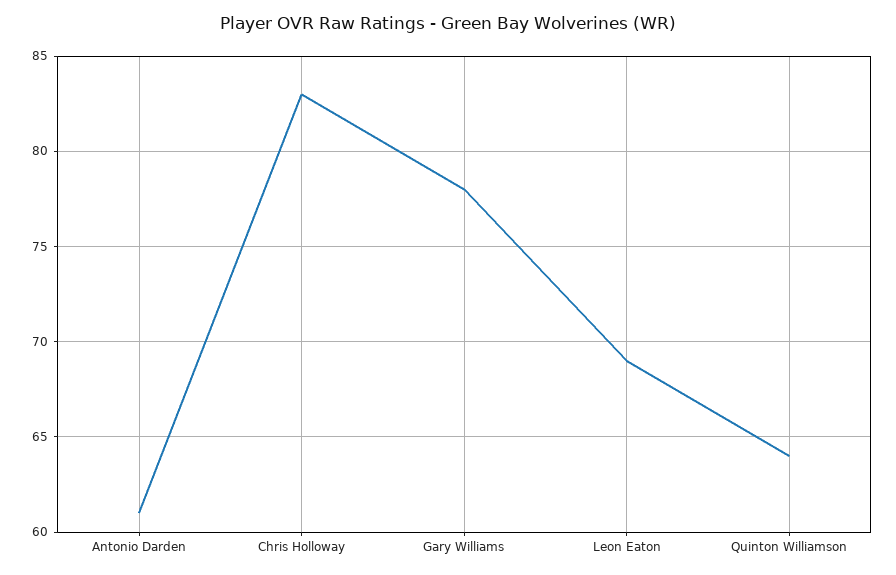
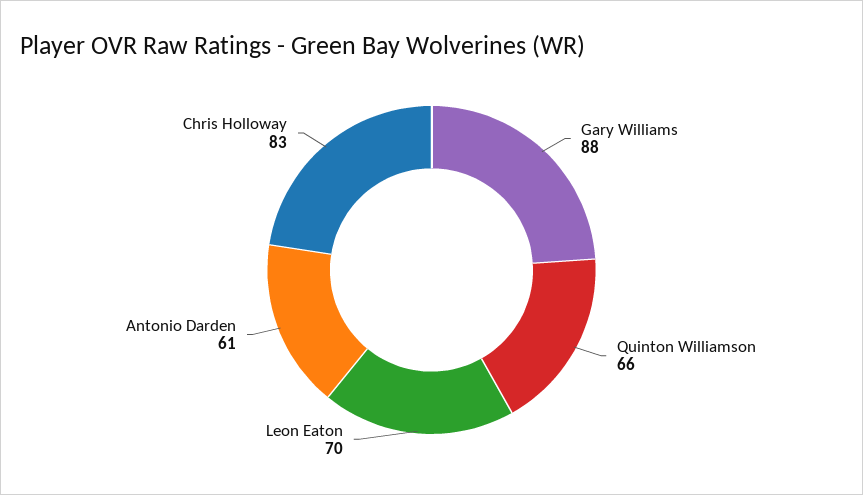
Gary Williams: 78 -> 88
Leon Eaton: 69 -> 70
Quinton Williamson: 64 -> 66

